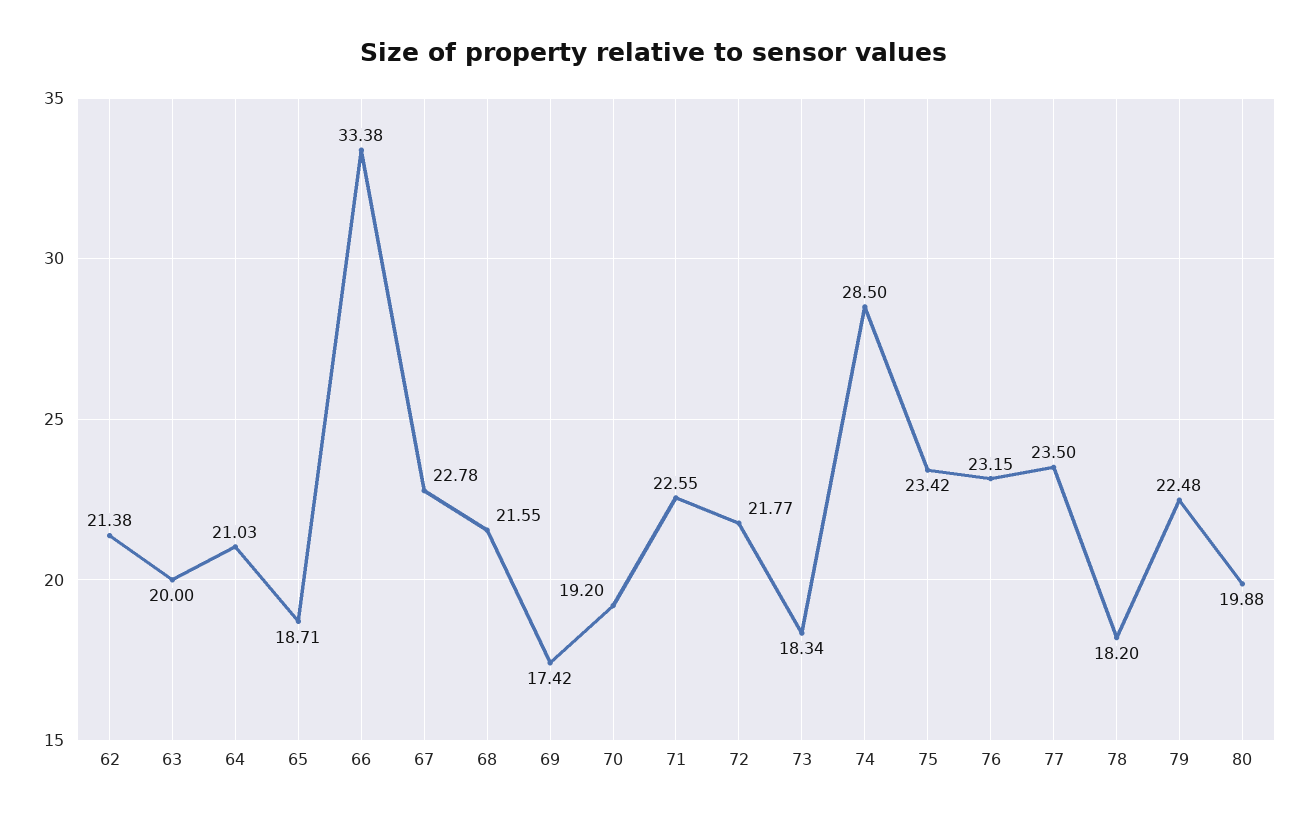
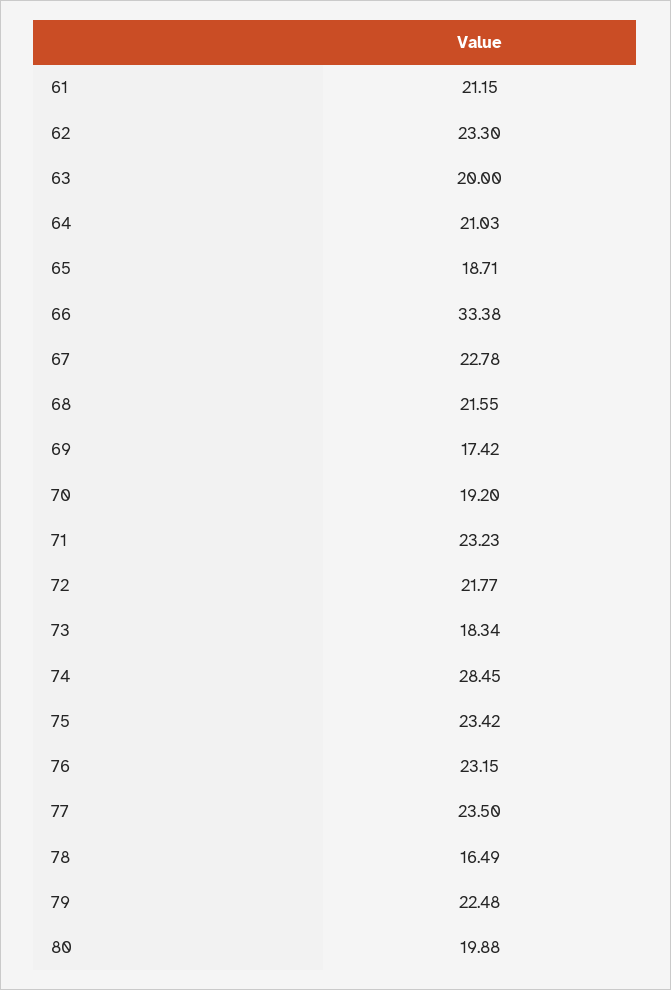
62: 21.38 -> 23.3
71: 22.55 -> 23.23
74: 28.5 -> 28.45
78: 18.2 -> 16.49
61: none -> 21.15

